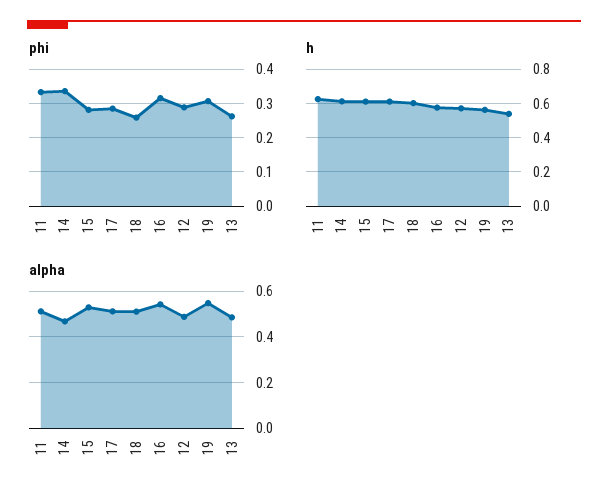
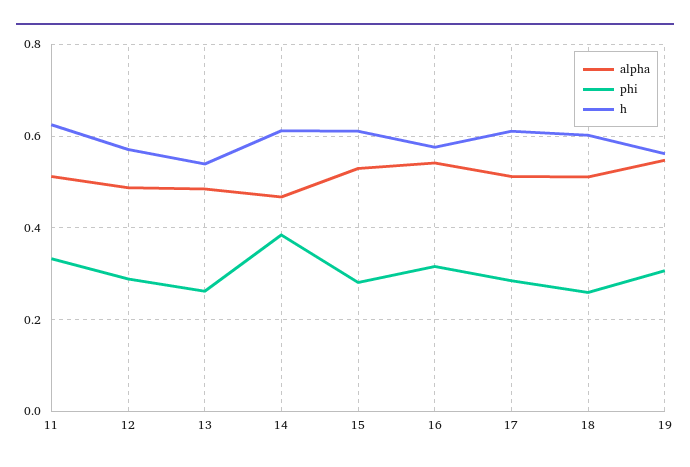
phi, 14: 0.34 -> 0.38

